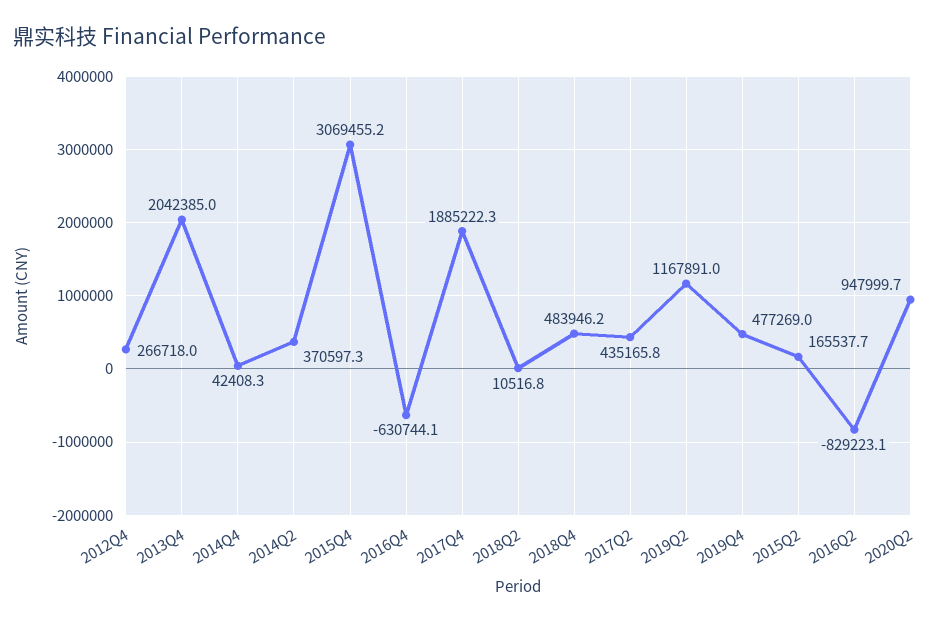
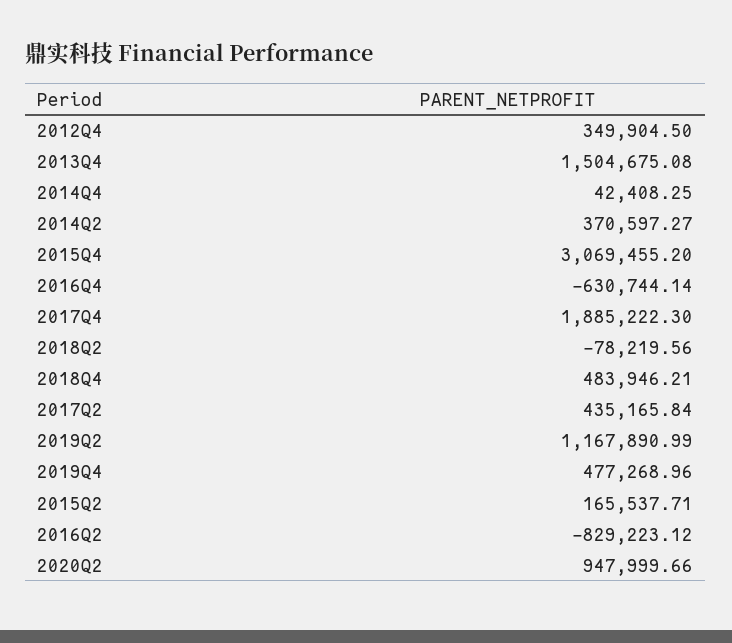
2012Q4: 266718 -> 349904.5
2013Q4: 2042385 -> 1504675.08
2018Q2: 10516.8 -> -78219.56

